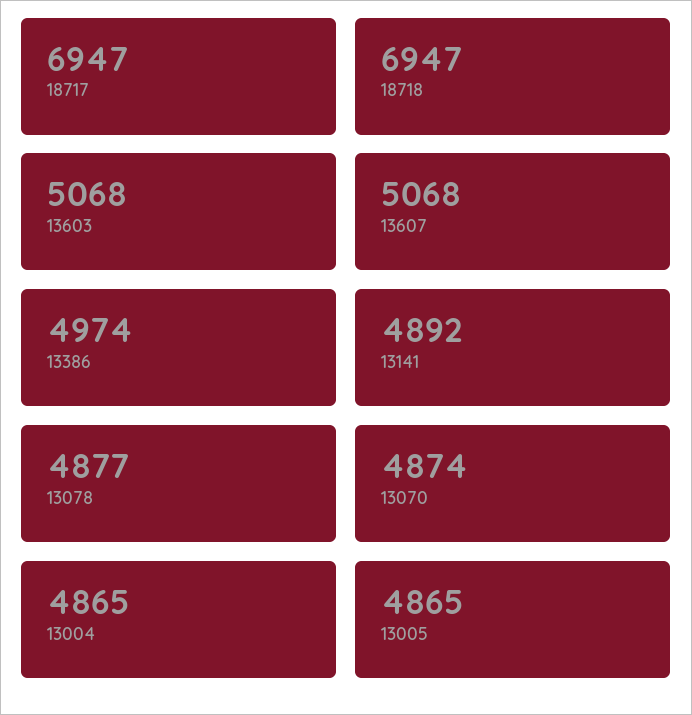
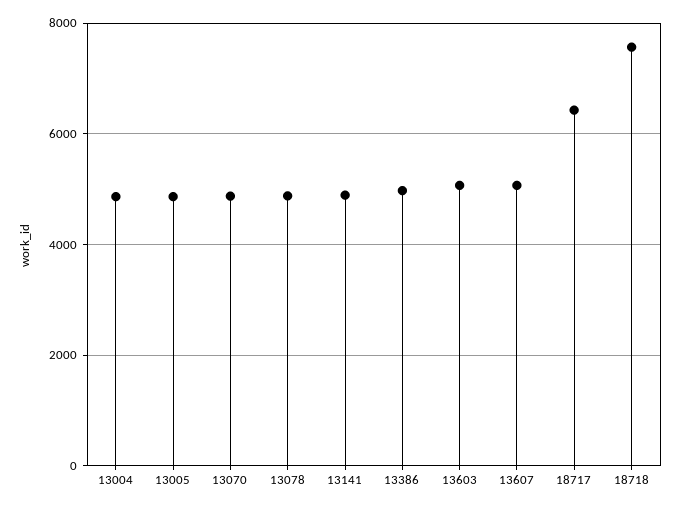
18717: 6947 -> 6400
18718: 6947 -> 7600

